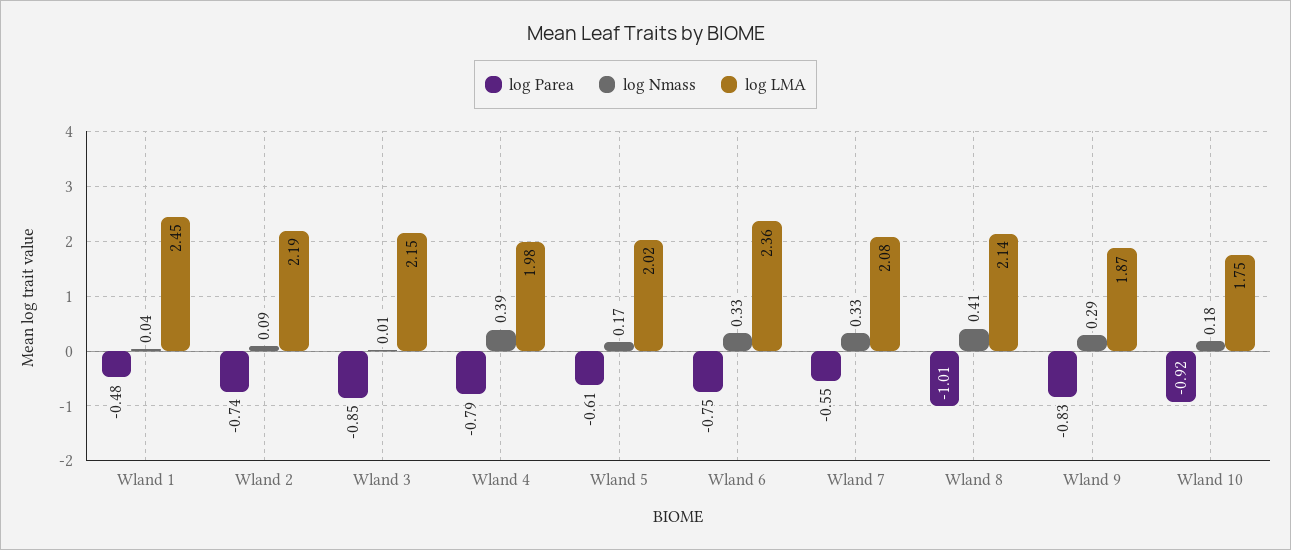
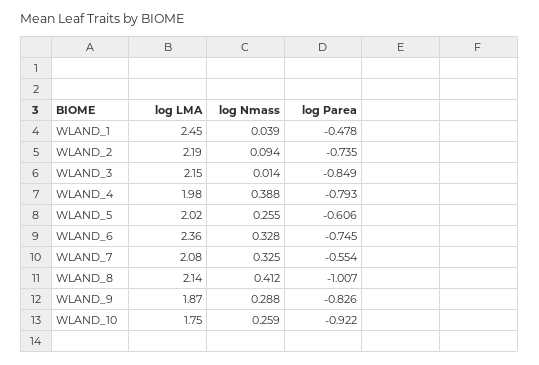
log Nmass, Wland 5: 0.17 -> 0.255
log Nmass, Wland 10: 0.18 -> 0.259

